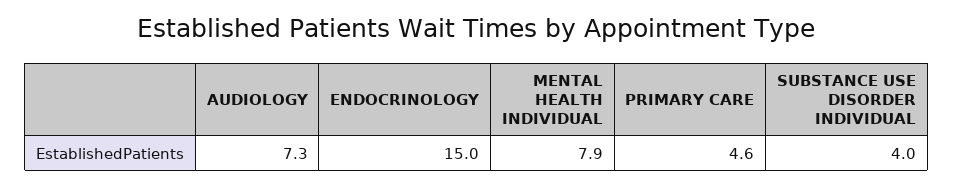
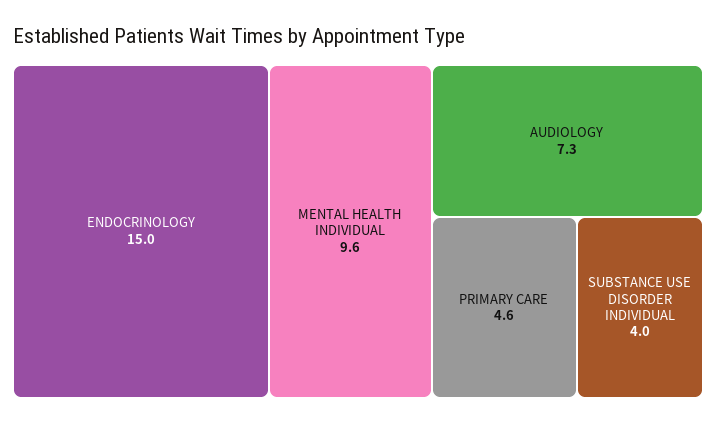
MENTAL HEALTH INDIVIDUAL: 7.9 -> 9.6

